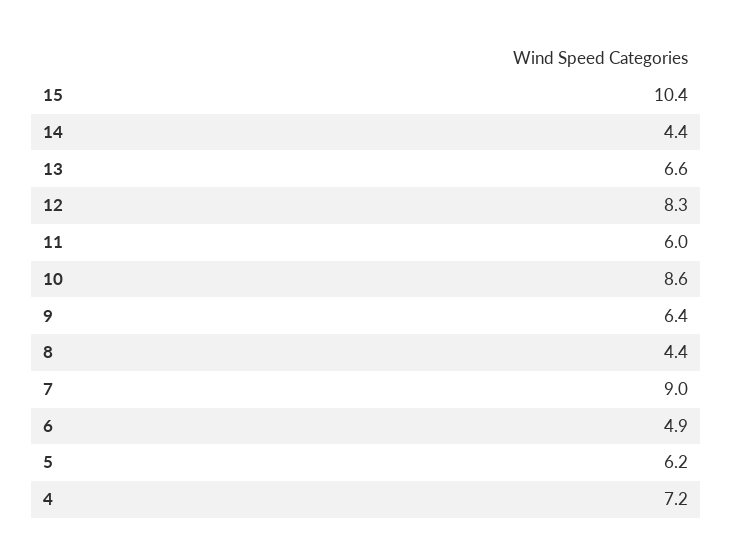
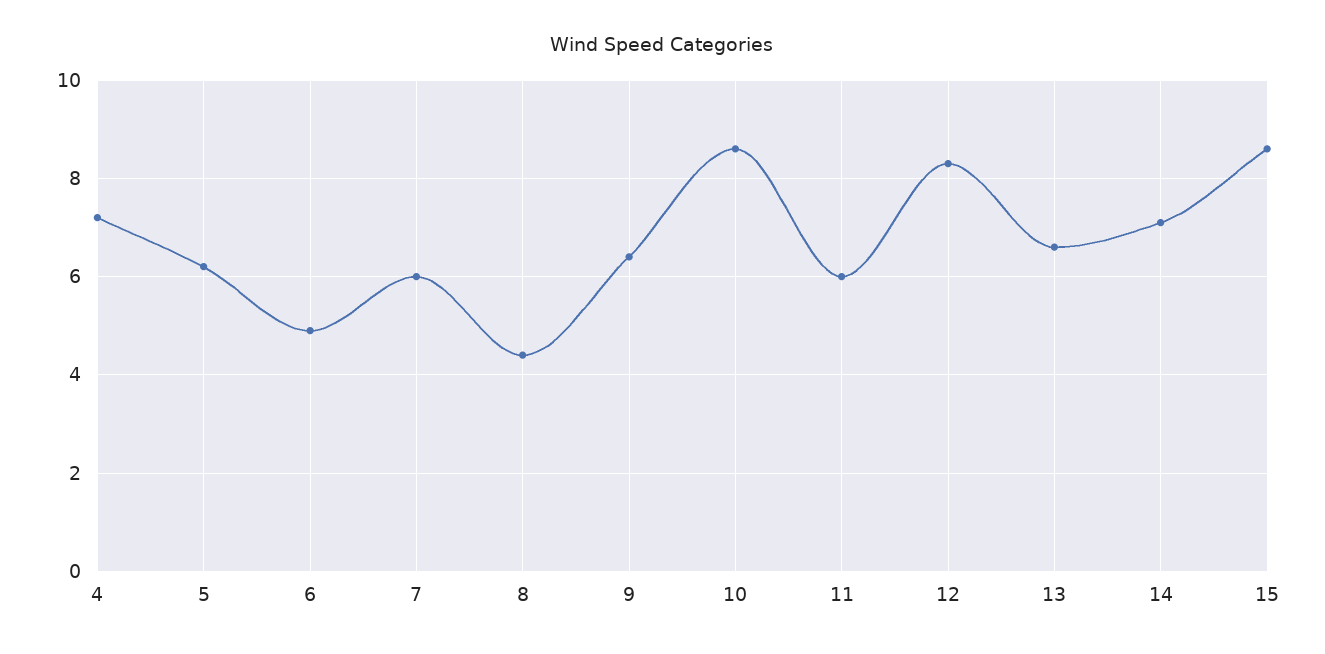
15: 10.4 -> 8.5
14: 4.4 -> 7
7: 9 -> 6

